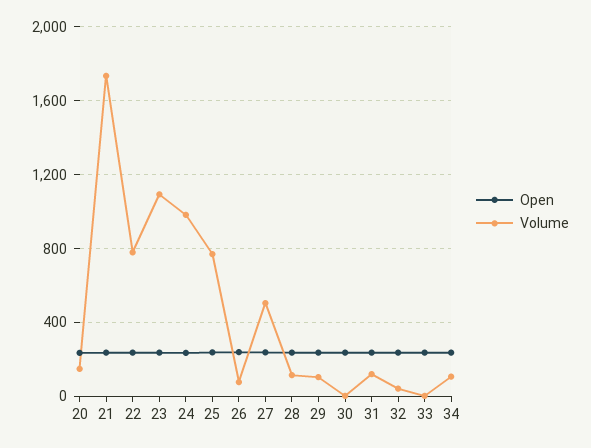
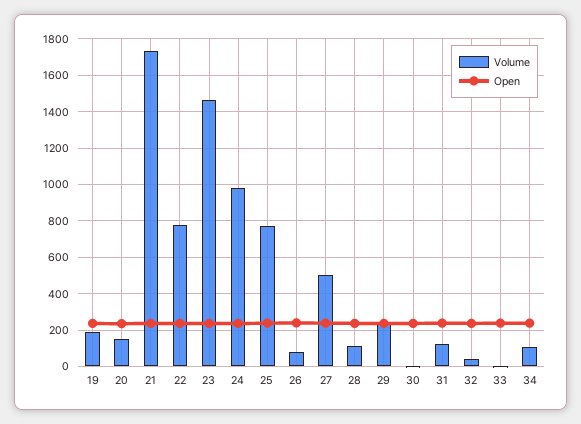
Volume, 23: 1100 -> 1450
Volume, 29: 100 -> 250
Volume, 19: none -> 200
Open, 19: none -> 250

